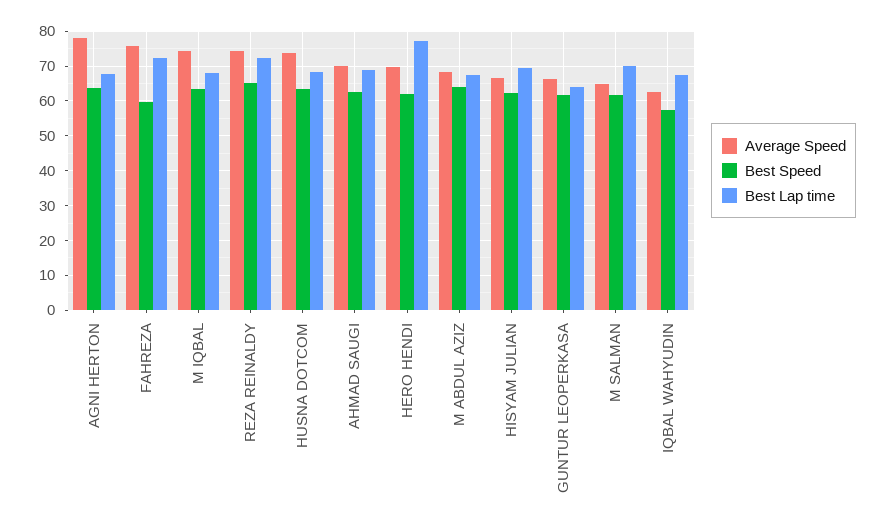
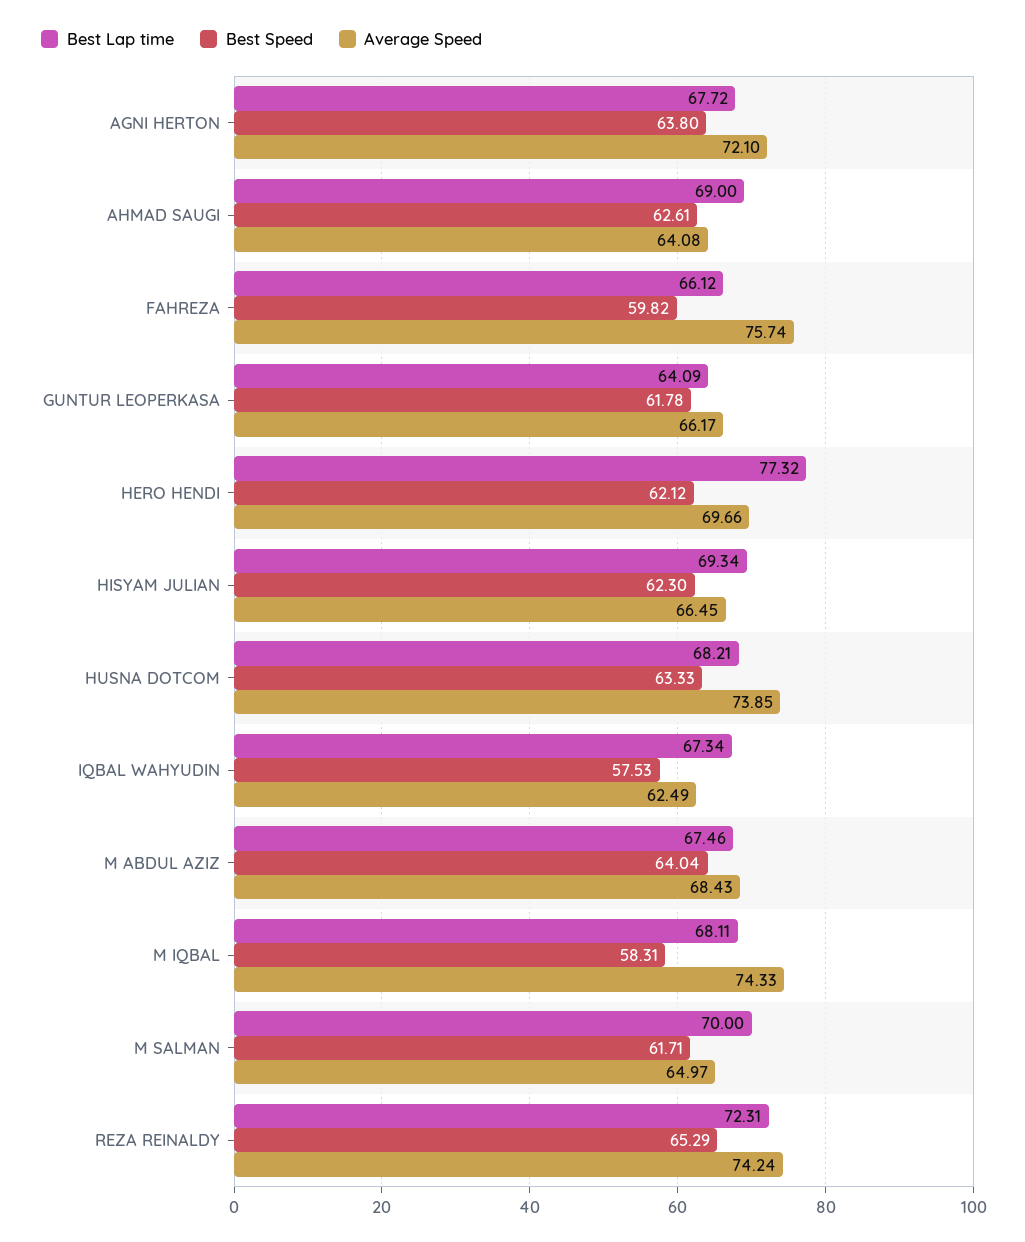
Average Speed, AGNI HERTON: 78 -> 72.1
Best Lap time, FAHREZA: 72 -> 66.12
Best Speed, M IQBAL: 64 -> 58.31
Average Speed, AHMAD SAUGI: 70 -> 64.08

